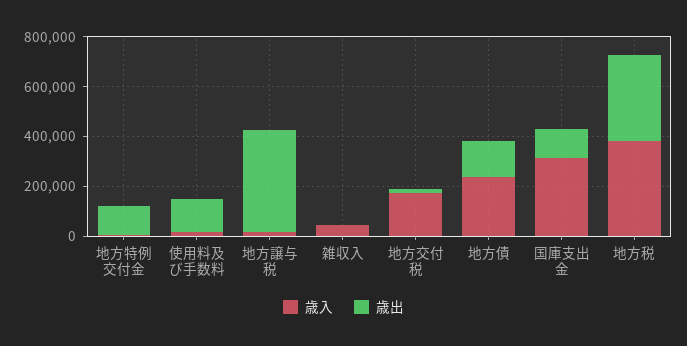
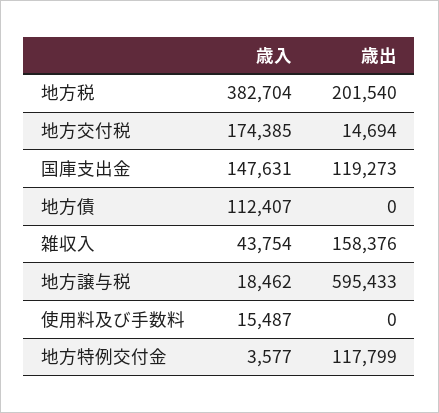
歳出, 使用料及び手数料: 150000 -> 0
歳出, 地方譲与税: 400000 -> 595433
歳出, 雑収入: 0 -> 158376
歳入, 地方債: 250000 -> 112407
歳出, 地方債: 150000 -> 0
歳入, 国庫支出金: 300000 -> 147631
歳出, 地方税: 350000 -> 201540

